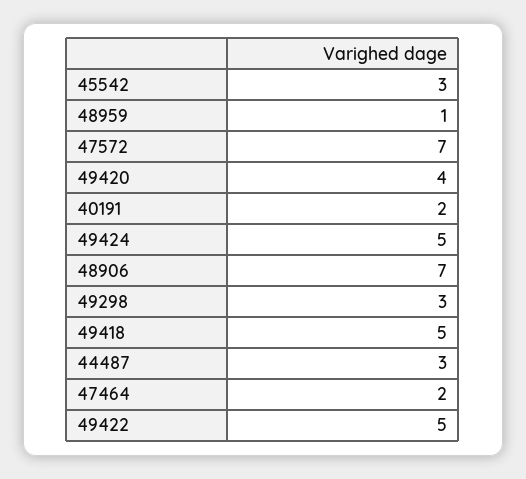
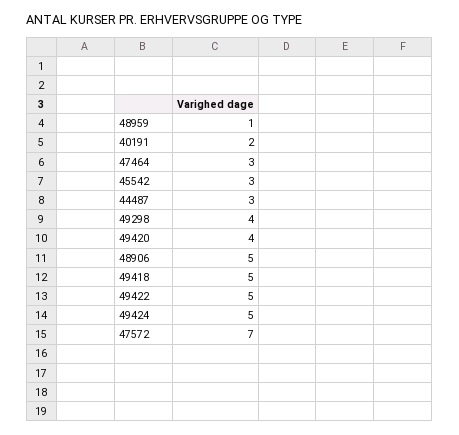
48906: 7 -> 5
49298: 3 -> 4
47464: 2 -> 3

